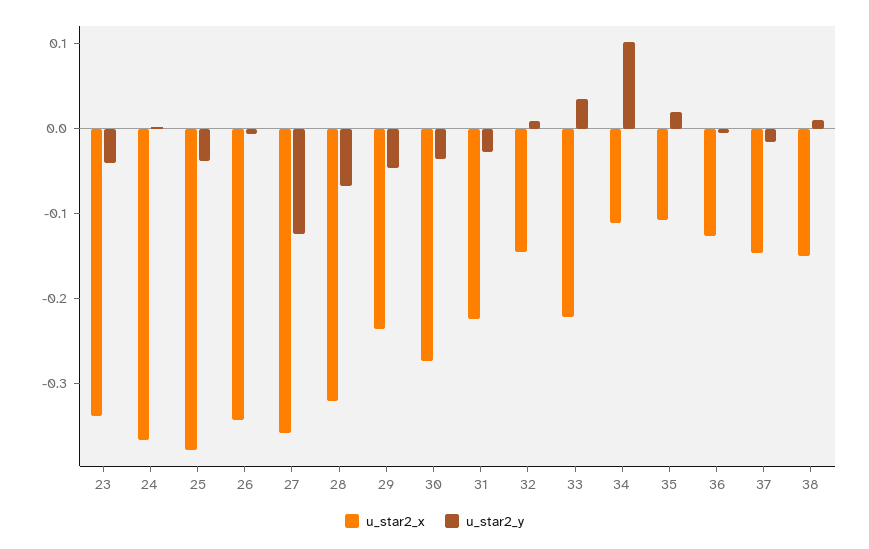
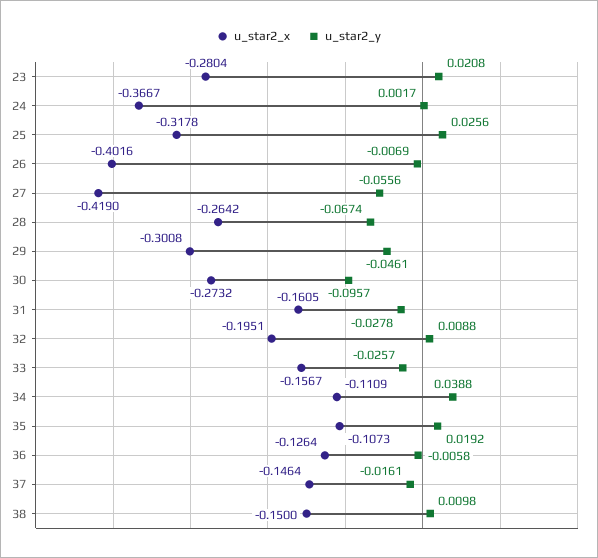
u_star2_x, 23: -0.34 -> -0.2804
u_star2_y, 23: -0.04 -> 0.0208
u_star2_x, 25: -0.38 -> -0.3178
u_star2_y, 25: -0.04 -> 0.0256
u_star2_x, 26: -0.34 -> -0.4016
u_star2_x, 27: -0.36 -> -0.419
u_star2_y, 27: -0.12 -> -0.0556
u_star2_x, 28: -0.32 -> -0.2642
u_star2_x, 29: -0.24 -> -0.3008
u_star2_y, 30: -0.04 -> -0.0957
u_star2_x, 31: -0.22 -> -0.1605
u_star2_x, 32: -0.14 -> -0.1951
u_star2_x, 33: -0.22 -> -0.1567
u_star2_y, 33: 0.04 -> -0.0257
u_star2_y, 34: 0.1 -> 0.0388

